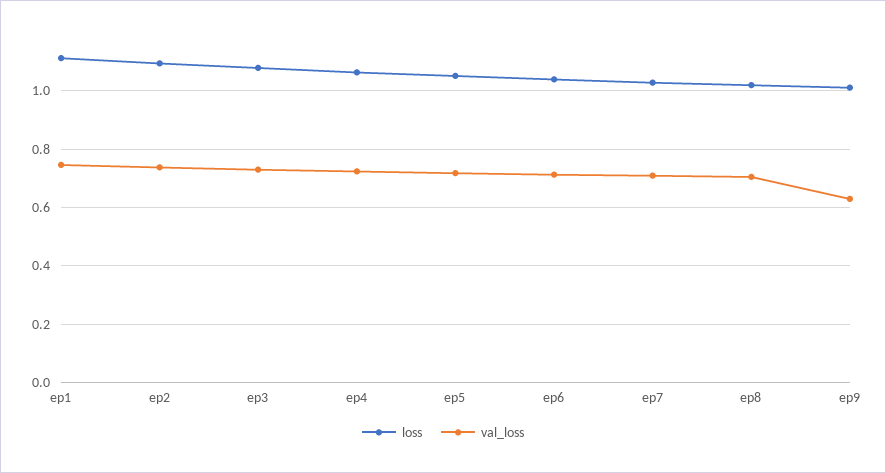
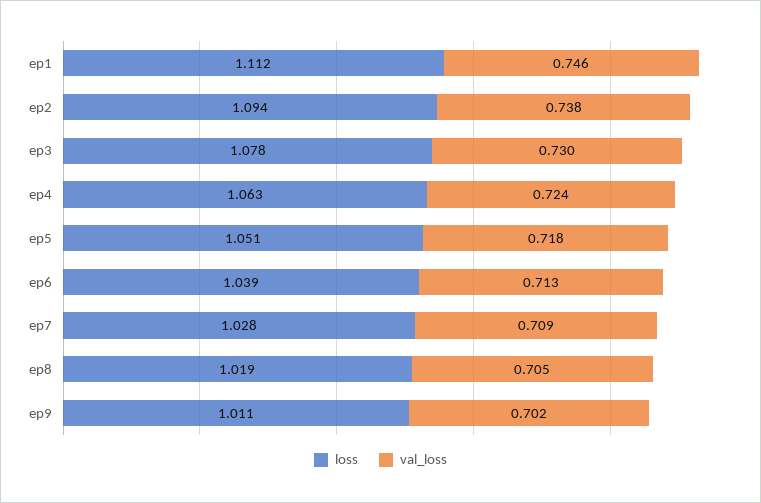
val_loss, ep9: 0.625 -> 0.702

